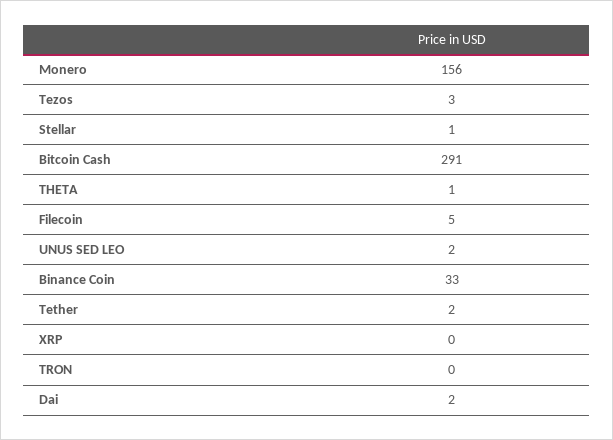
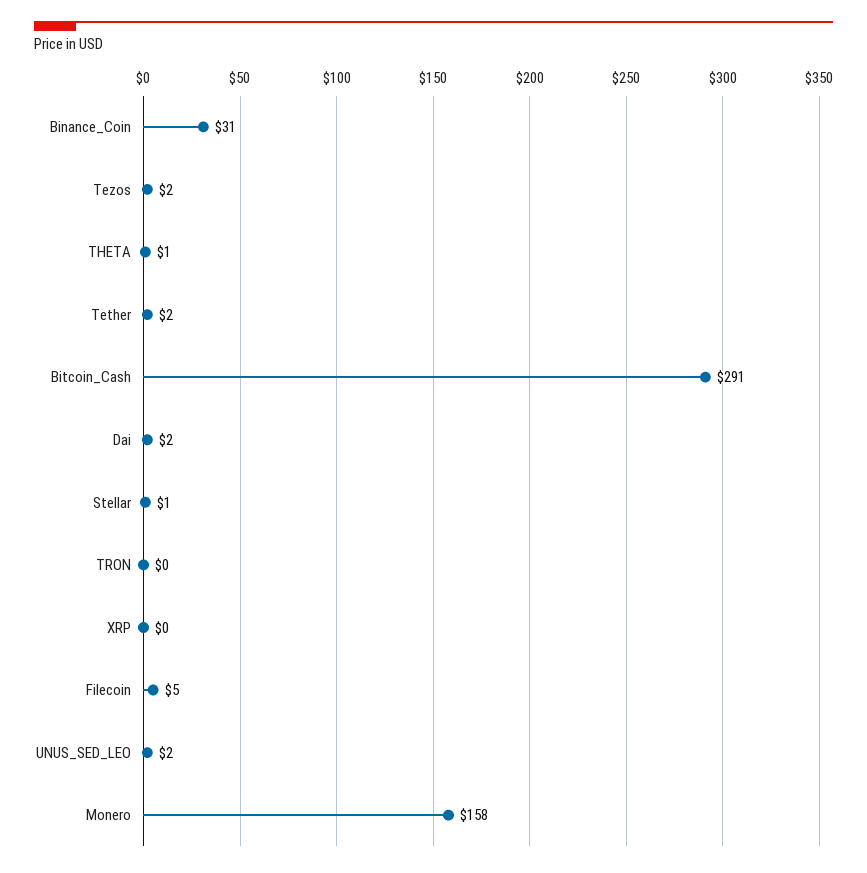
Monero: 156 -> 158
Tezos: 3 -> 2
Binance Coin: 33 -> 31

